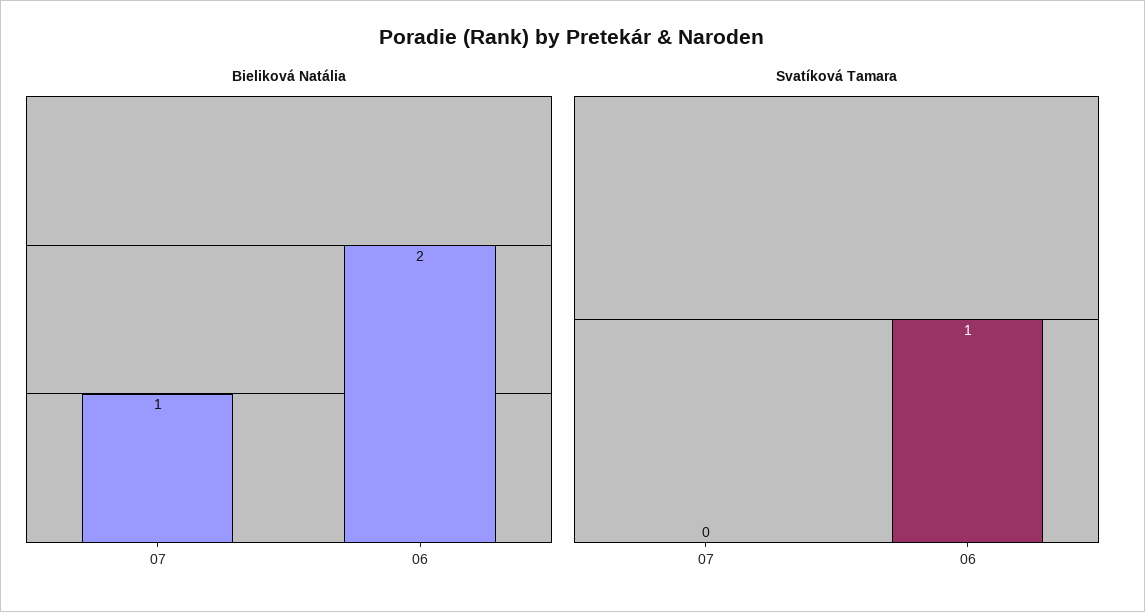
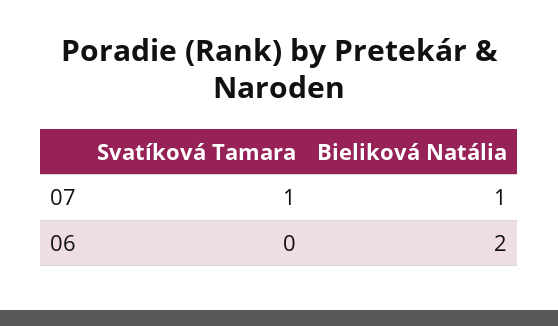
Svatíková Tamara, 07: 0 -> 1
Svatíková Tamara, 06: 1 -> 0

